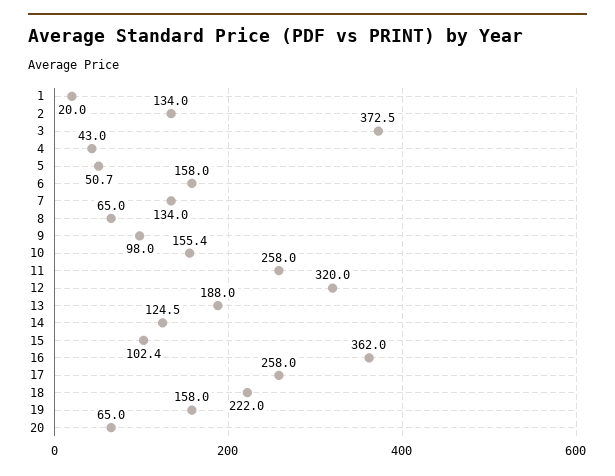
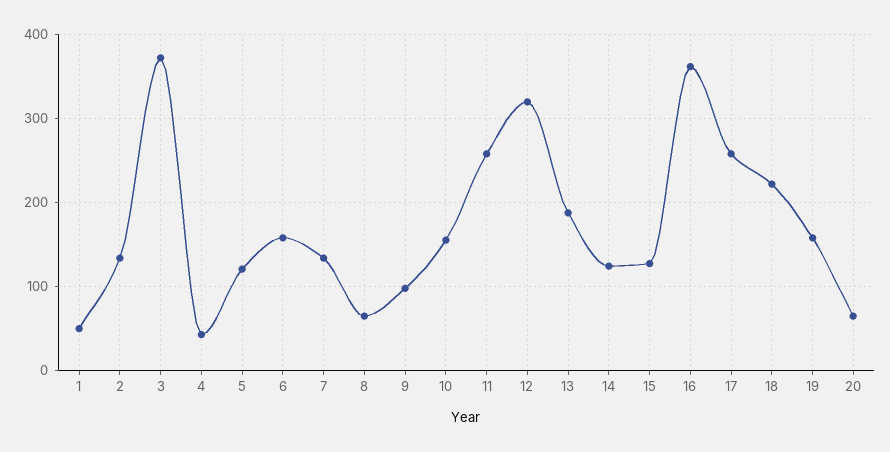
1: 20 -> 50
5: 50.7 -> 120
15: 102.4 -> 130

